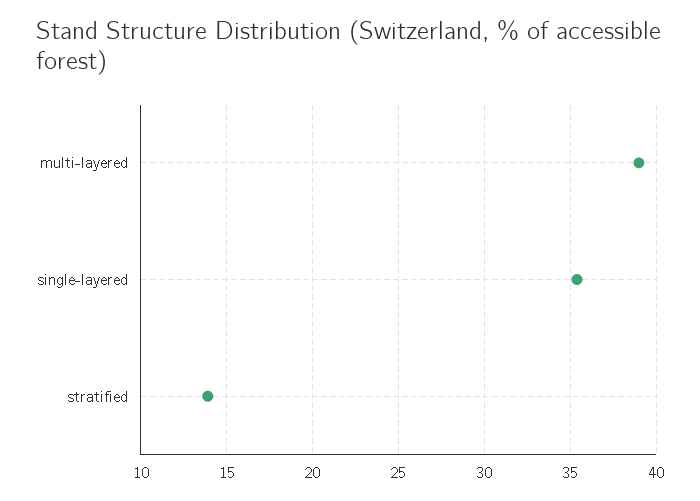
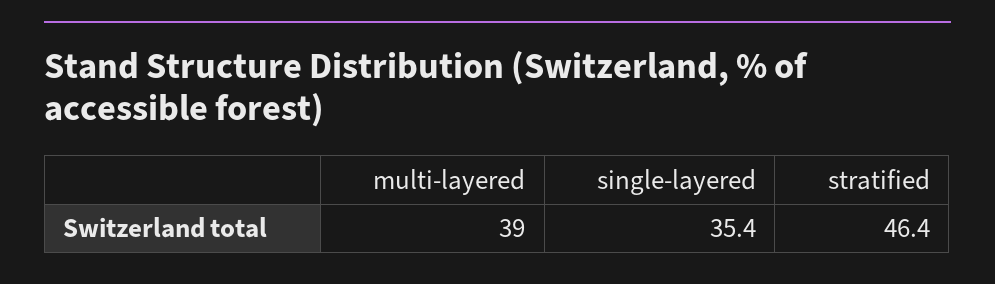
stratified: 14 -> 46.4

